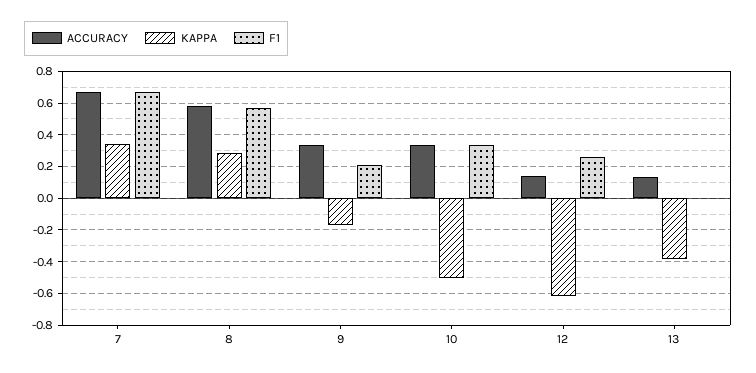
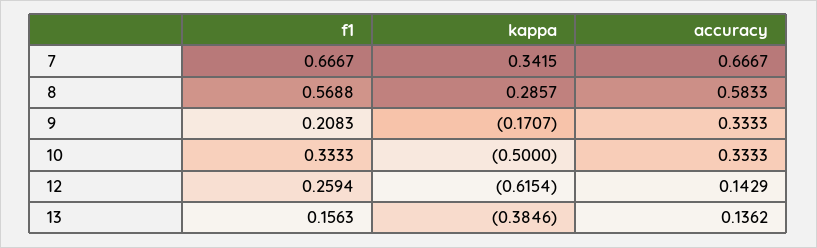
F1, 13: 0 -> 0.1563

